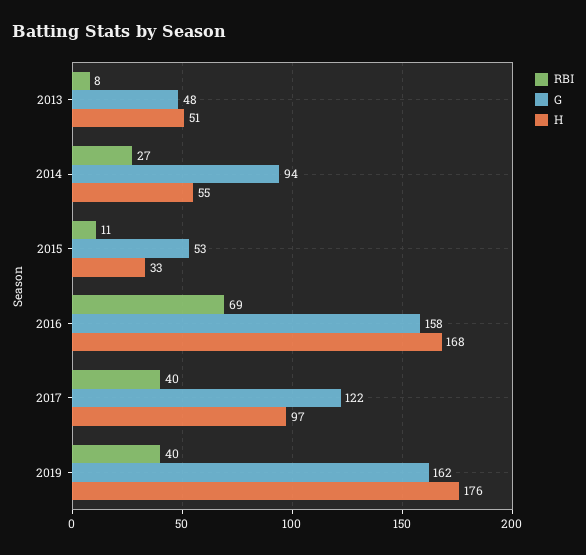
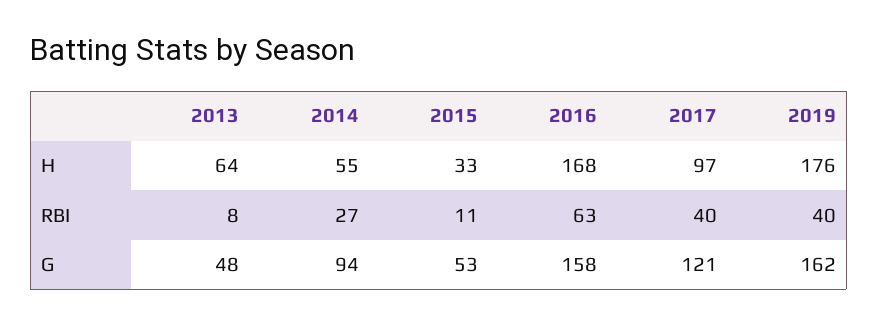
H, 2013: 51 -> 64
RBI, 2016: 69 -> 63
G, 2017: 122 -> 121

